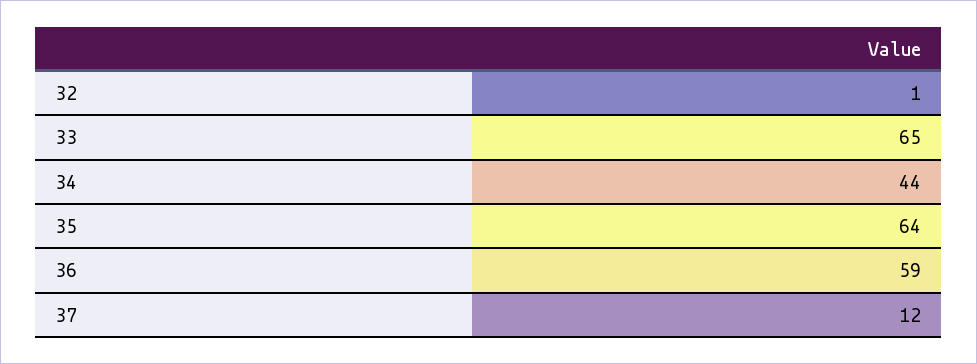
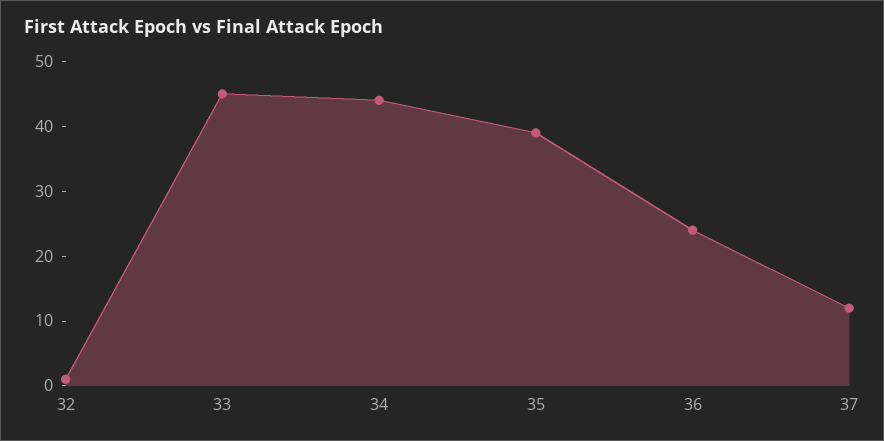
33: 65 -> 45
35: 64 -> 40
36: 59 -> 25

